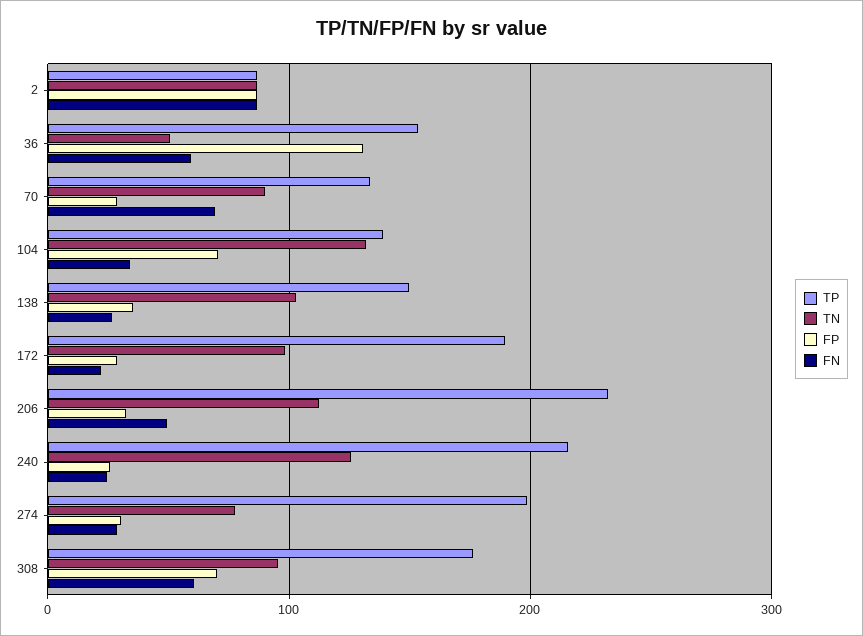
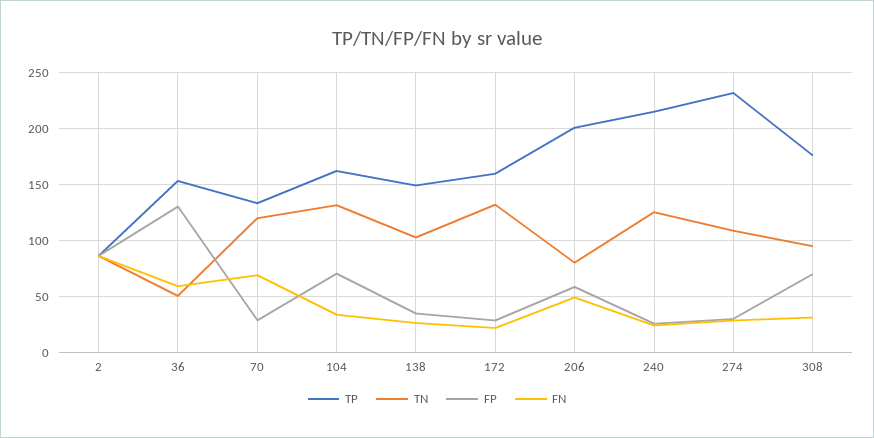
TN, 70: 90 -> 120
TP, 104: 140 -> 160
TP, 172: 190 -> 160
TN, 172: 100 -> 130
TP, 206: 230 -> 200
TN, 206: 110 -> 80
FP, 206: 30 -> 60
TP, 274: 200 -> 230
TN, 274: 80 -> 110
FN, 308: 60 -> 30

